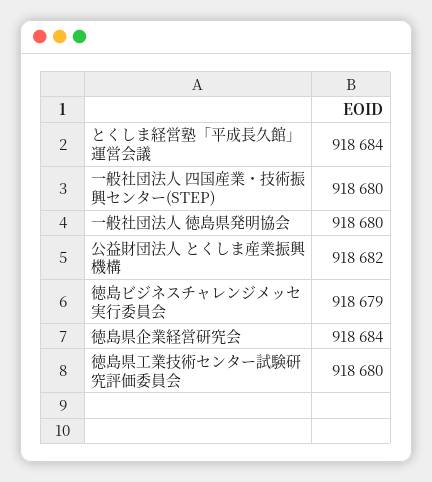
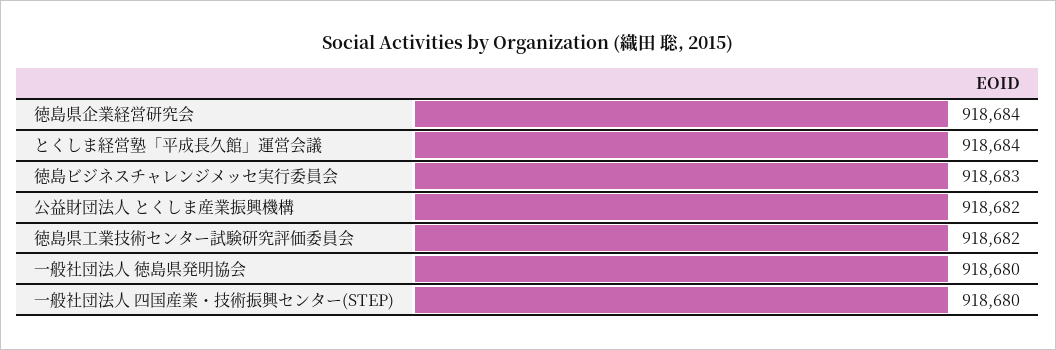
徳島ビジネスチャレンジメッセ実行委員会: 918679 -> 918683
徳島県工業技術センター試験研究評価委員会: 918680 -> 918682

